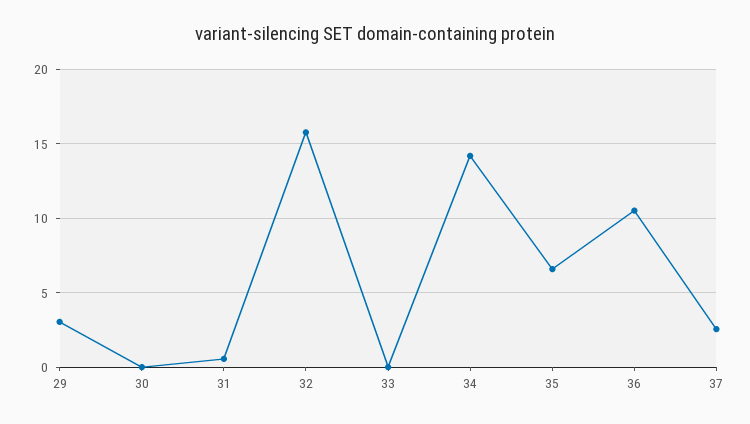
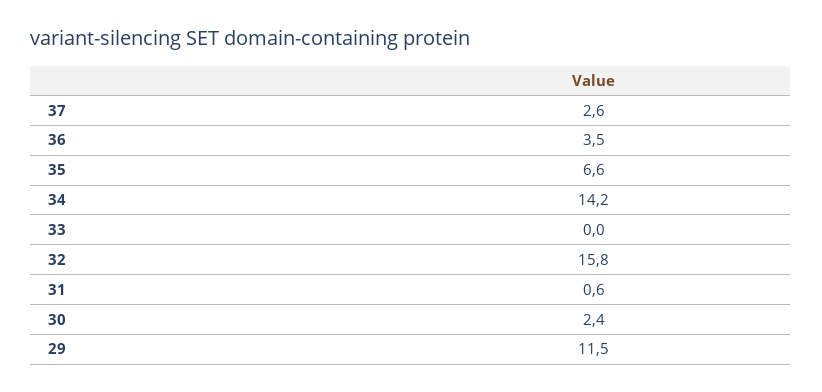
29: 3 -> 11.5
30: 0 -> 2.4
36: 10.5 -> 3.5

